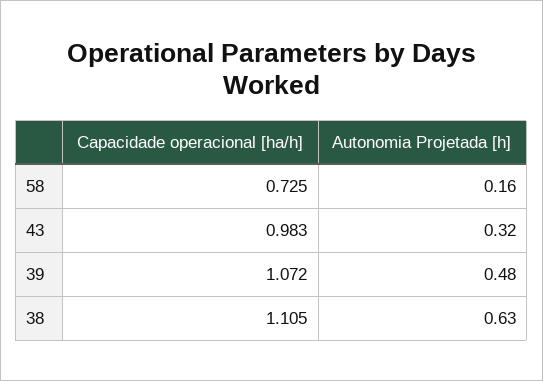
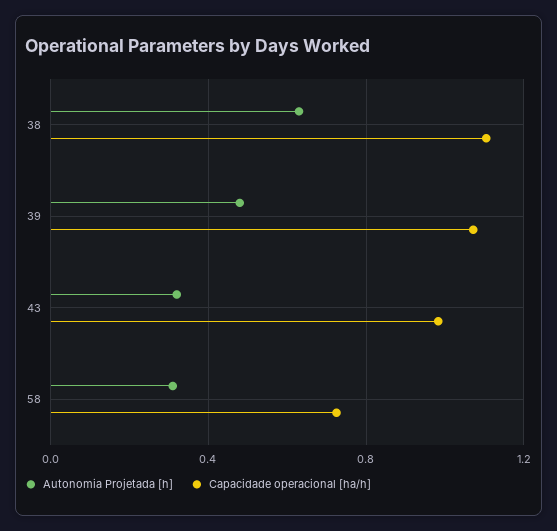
Autonomia Projetada [h], 58: 0.16 -> 0.3

